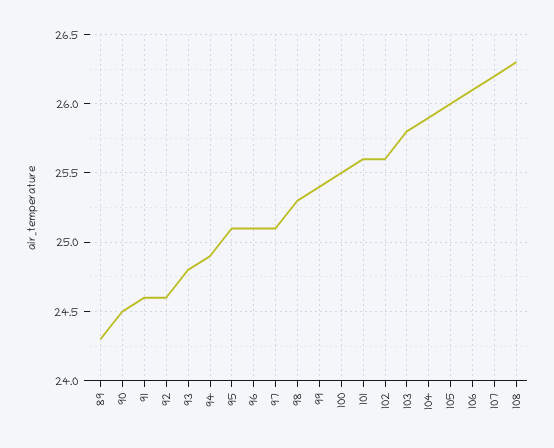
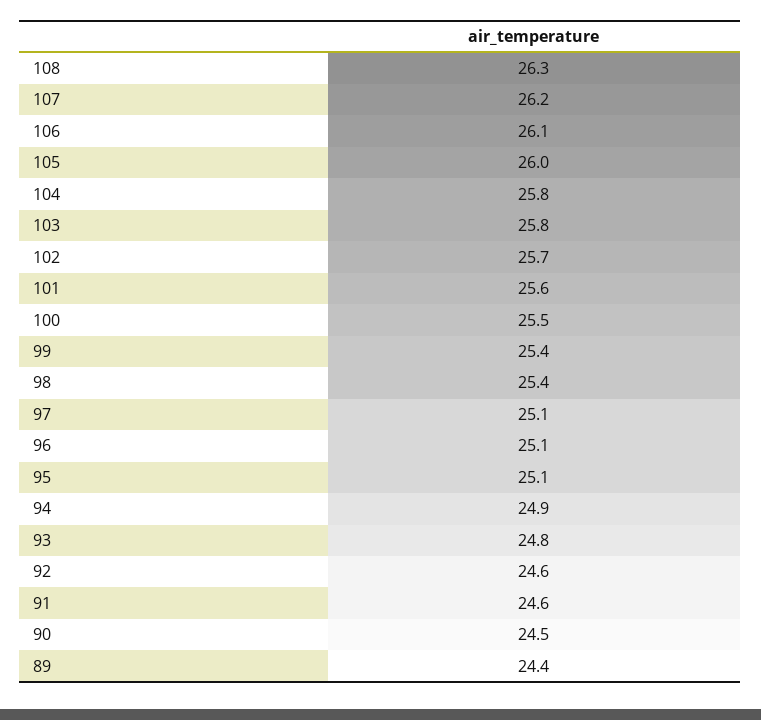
89: 24.3 -> 24.4
98: 25.3 -> 25.4
102: 25.6 -> 25.7
104: 25.9 -> 25.8

